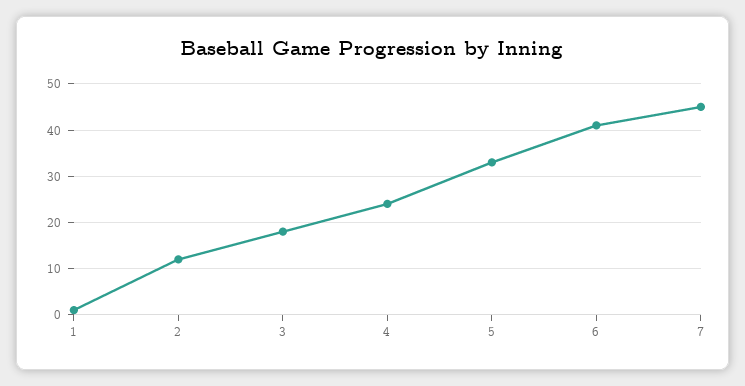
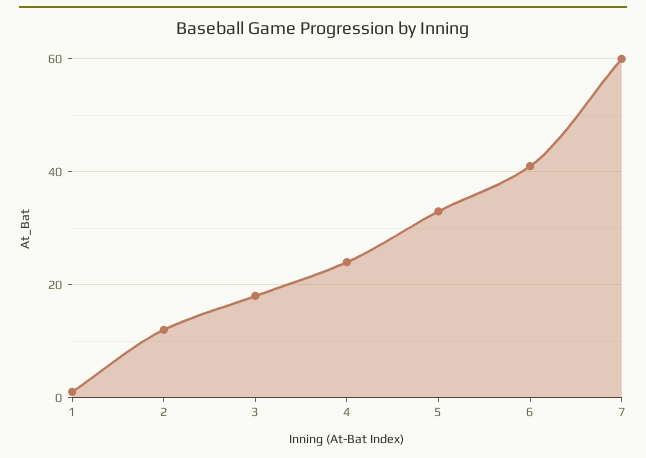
7: 45 -> 60

